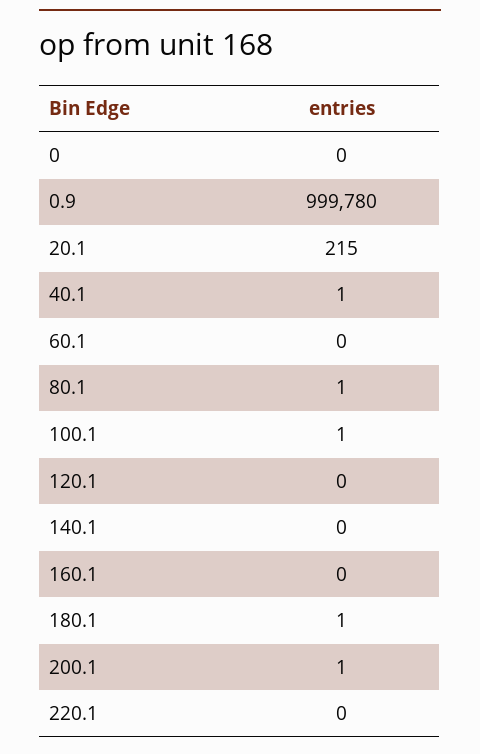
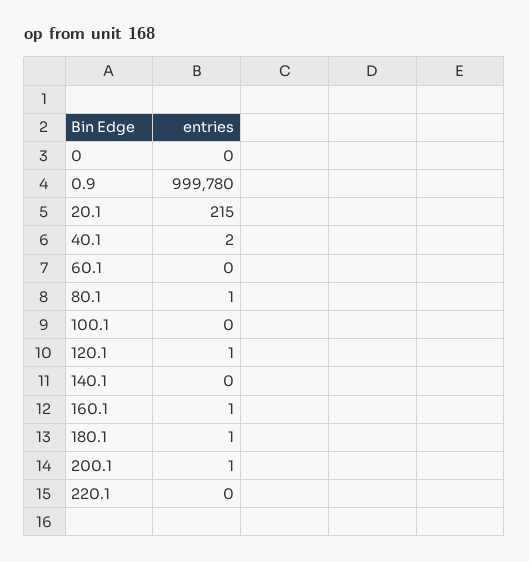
40.1: 1 -> 2
100.1: 1 -> 0
120.1: 0 -> 1
160.1: 0 -> 1

